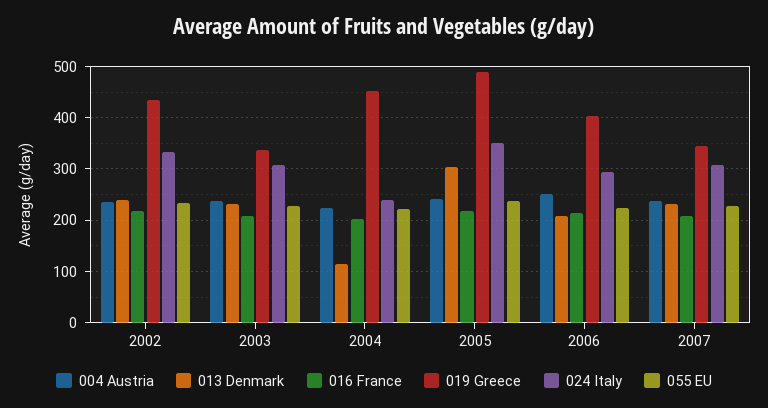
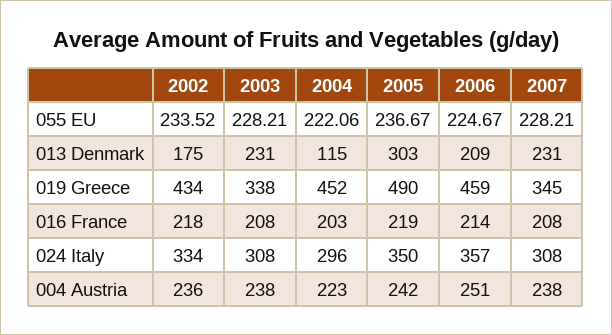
013 Denmark, 2002: 240 -> 175
024 Italy, 2004: 240 -> 296
019 Greece, 2006: 400 -> 459
024 Italy, 2006: 300 -> 357

